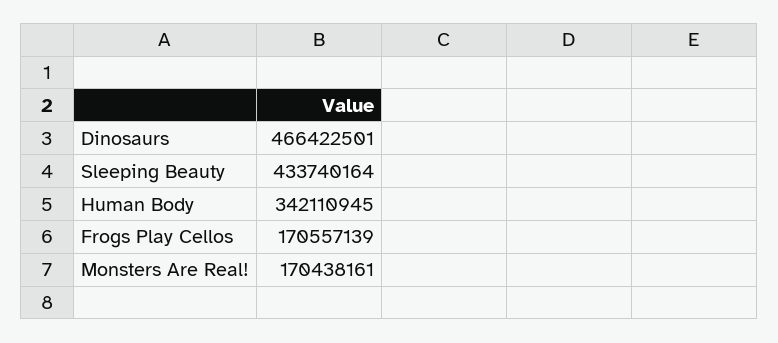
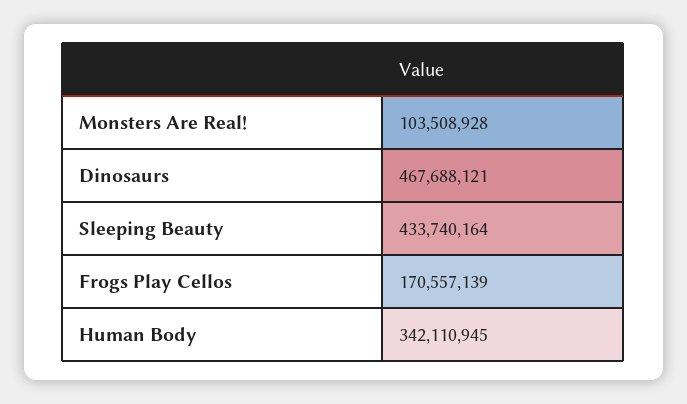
Dinosaurs: 466422501 -> 467688121
Monsters Are Real!: 170438161 -> 103508928

